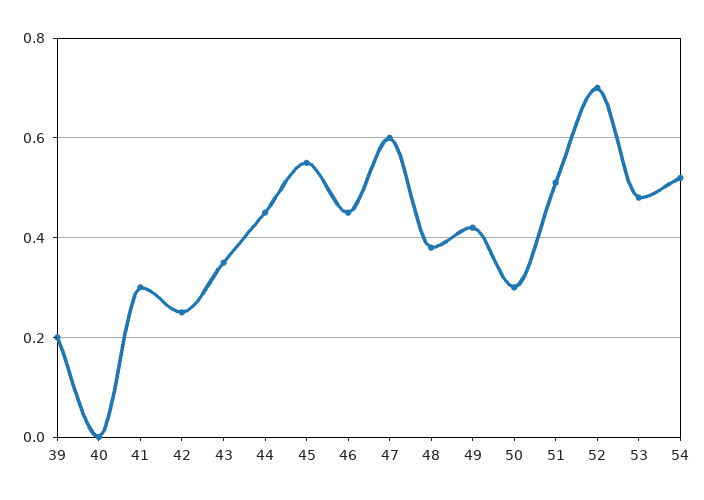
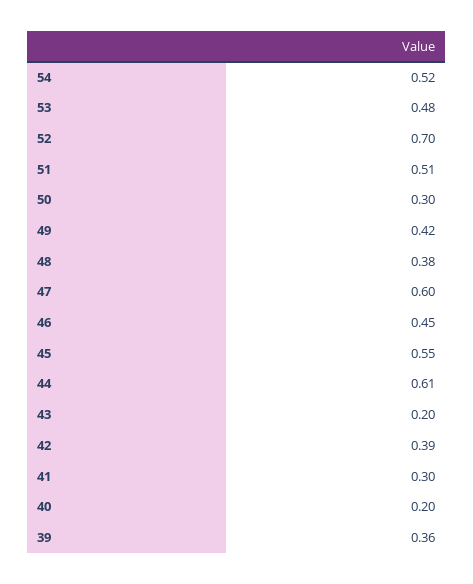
39: 0.2 -> 0.36
40: 0 -> 0.2
42: 0.25 -> 0.39
43: 0.35 -> 0.2
44: 0.45 -> 0.61

